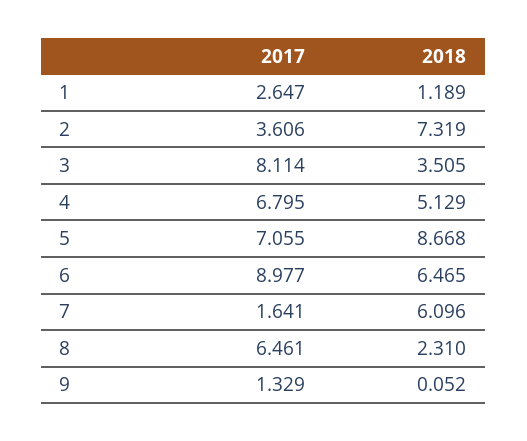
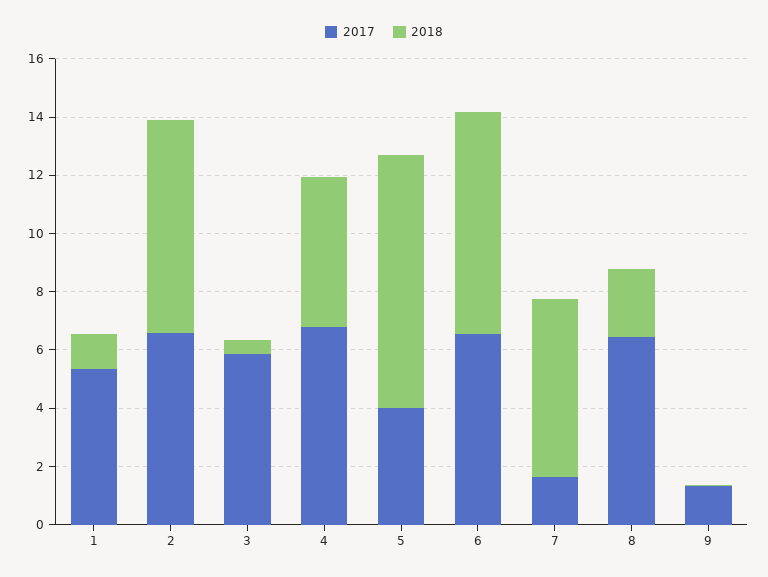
2017, 1: 2.647 -> 5.5
2017, 2: 3.606 -> 6.5
2017, 3: 8.114 -> 6
2018, 3: 3.505 -> 0.5
2017, 5: 7.055 -> 4
2017, 6: 8.977 -> 6.5
2018, 6: 6.465 -> 7.5

